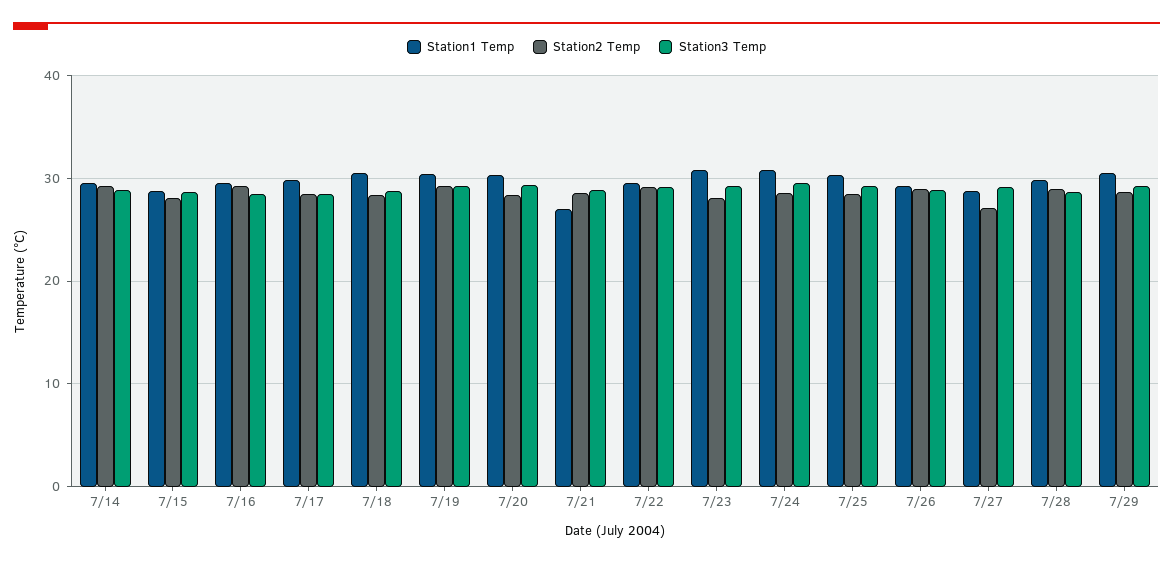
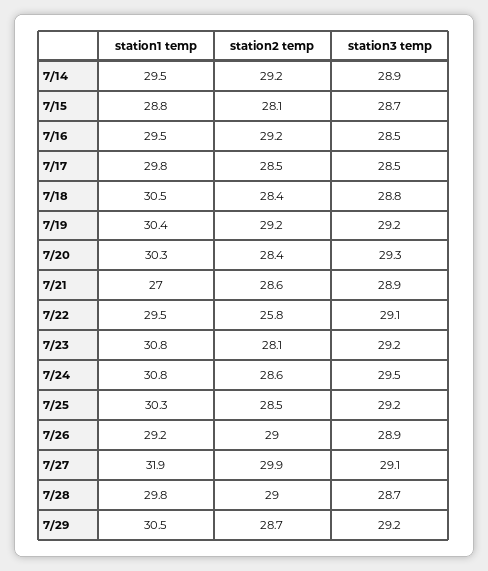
Station2 Temp, 7/22: 29 -> 25.8
Station1 Temp, 7/27: 29 -> 31.9
Station2 Temp, 7/27: 27 -> 29.9

